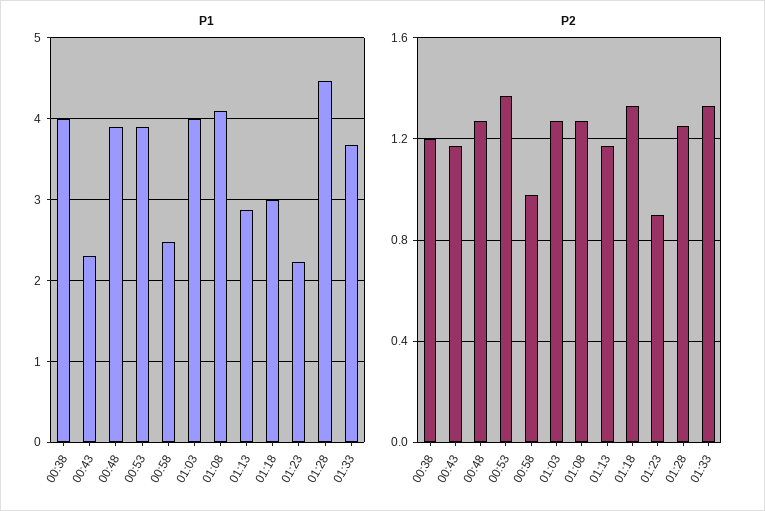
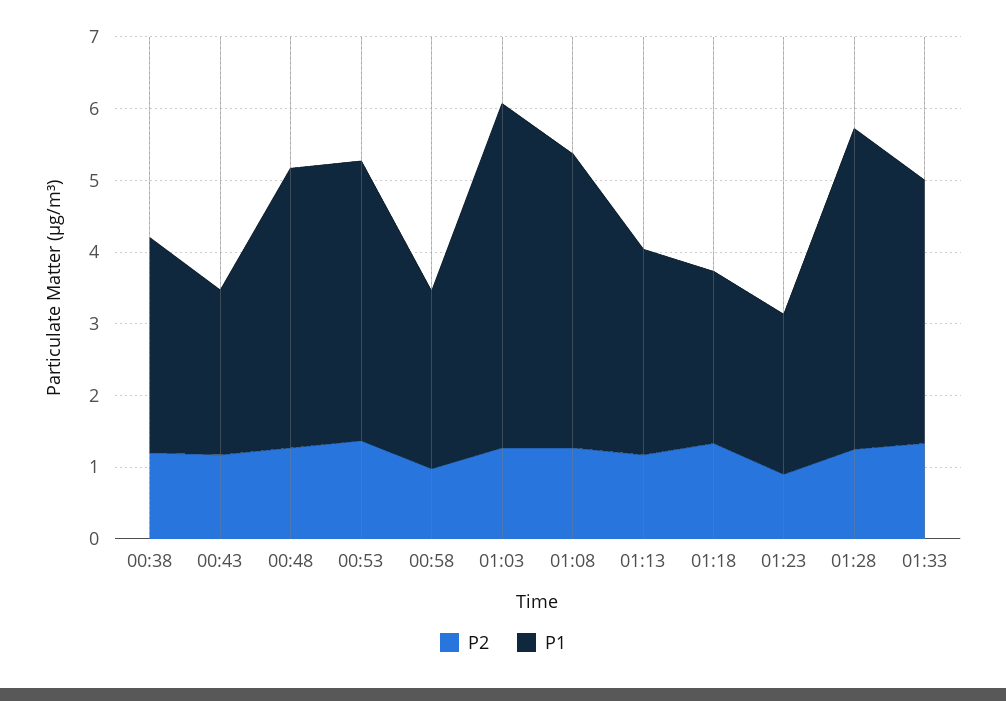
P1, 00:38: 4 -> 3
P1, 01:03: 4 -> 4.8
P1, 01:18: 3 -> 2.4

